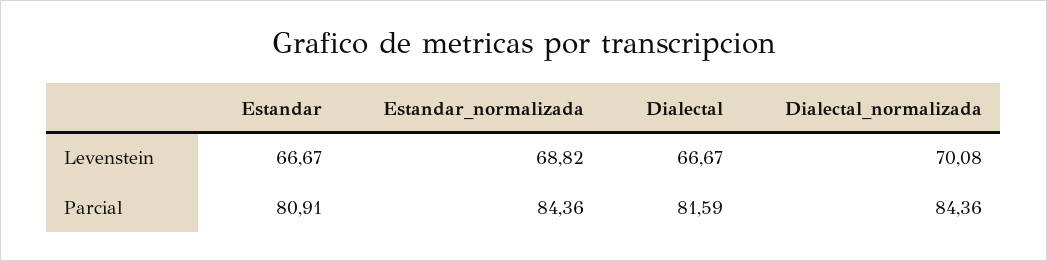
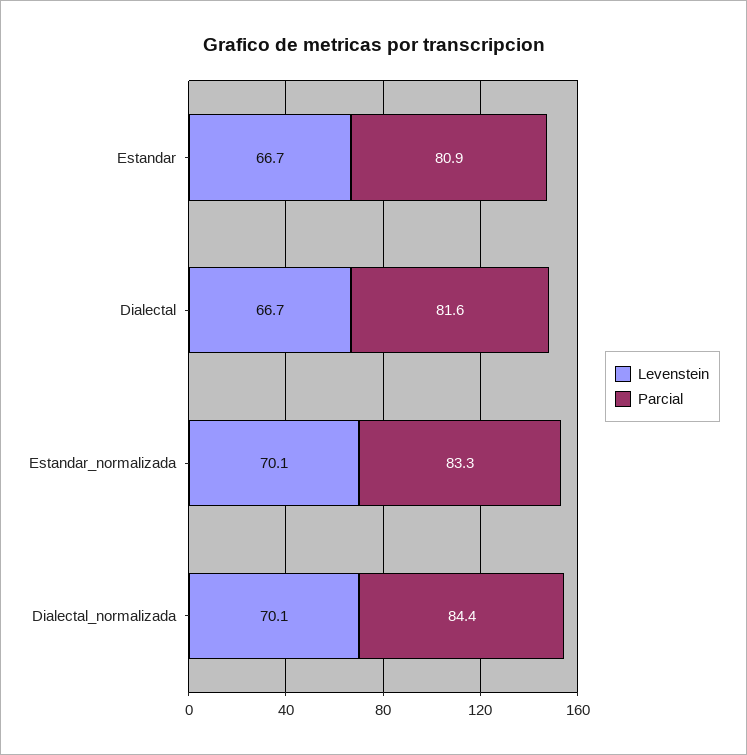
Levenstein, Estandar_normalizada: 68.82 -> 70.1
Parcial, Estandar_normalizada: 84.36 -> 83.3

